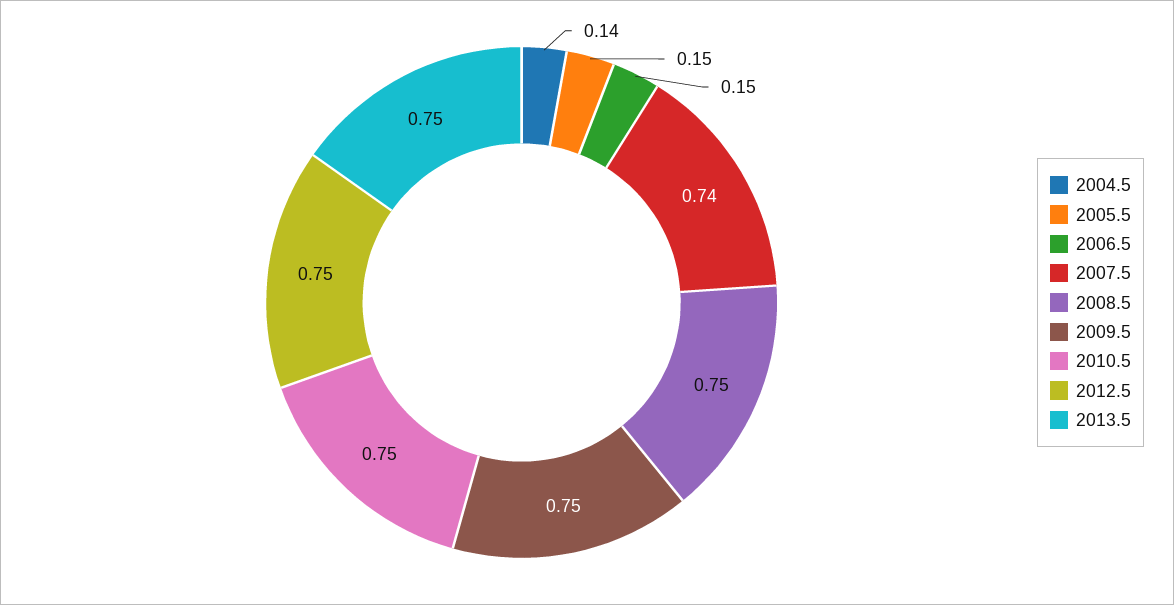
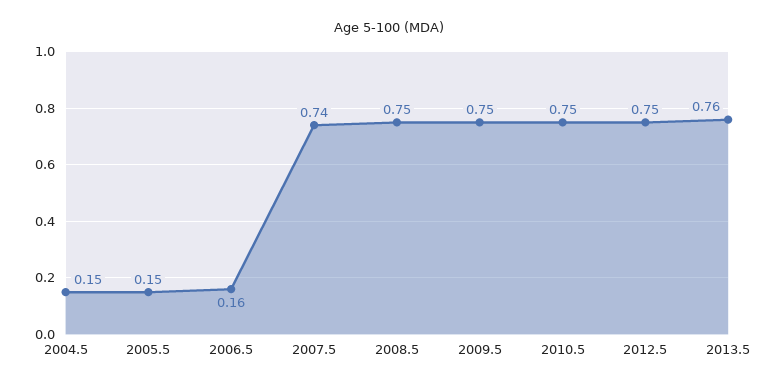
2004.5: 0.14 -> 0.15
2006.5: 0.15 -> 0.16
2013.5: 0.75 -> 0.76

